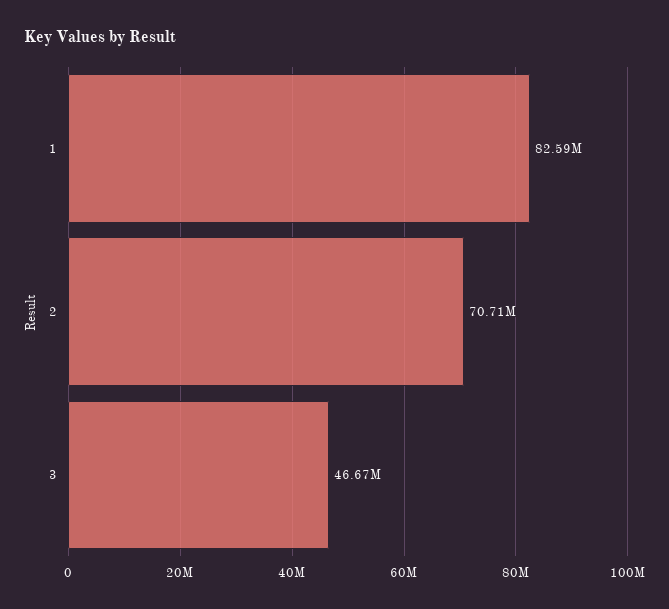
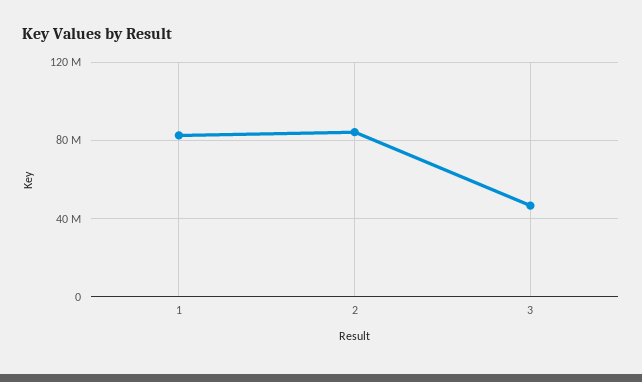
2: 70710000 -> 85000000

